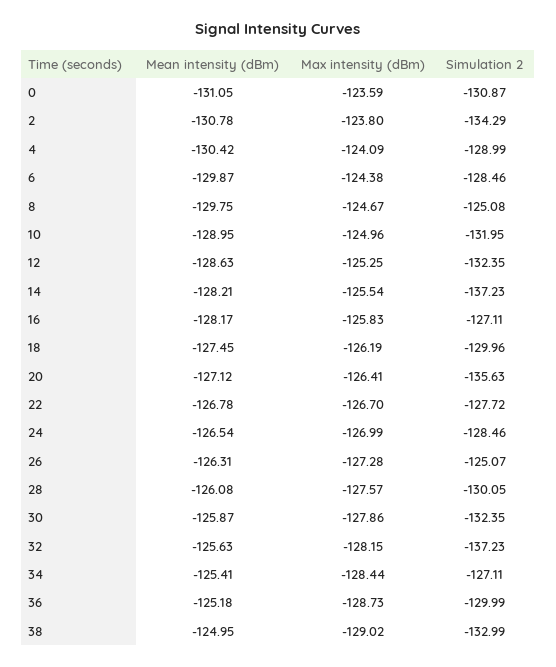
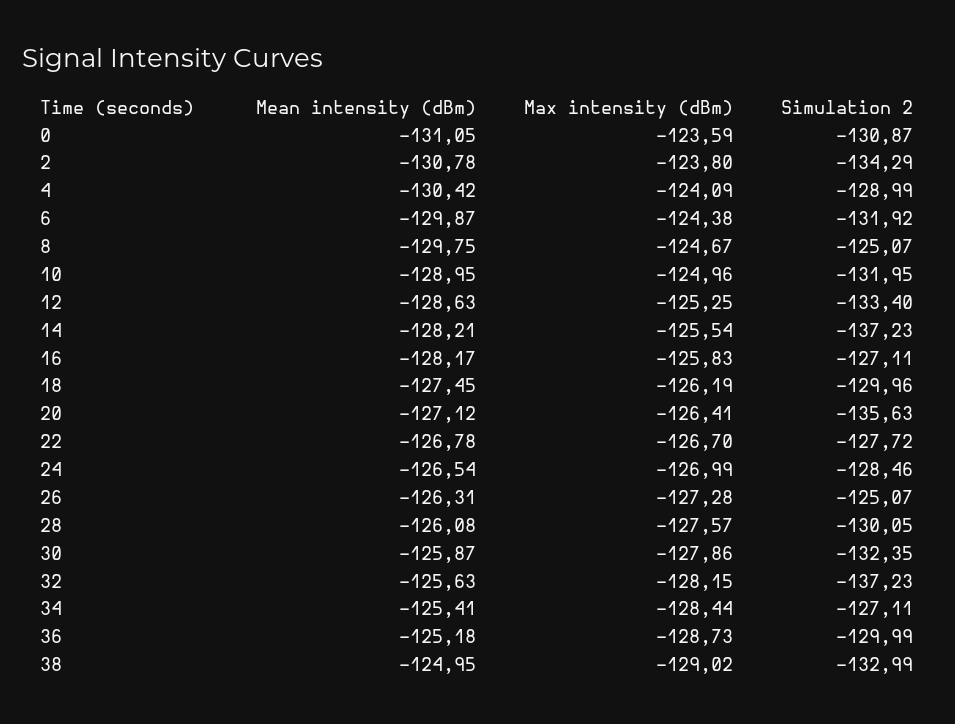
Simulation 2, 6: -128.46 -> -131.92
Simulation 2, 8: -125.08 -> -125.07
Simulation 2, 12: -132.35 -> -133.4

